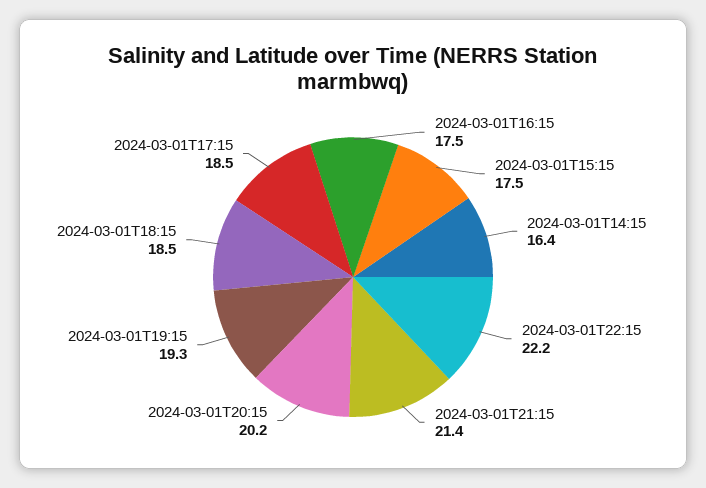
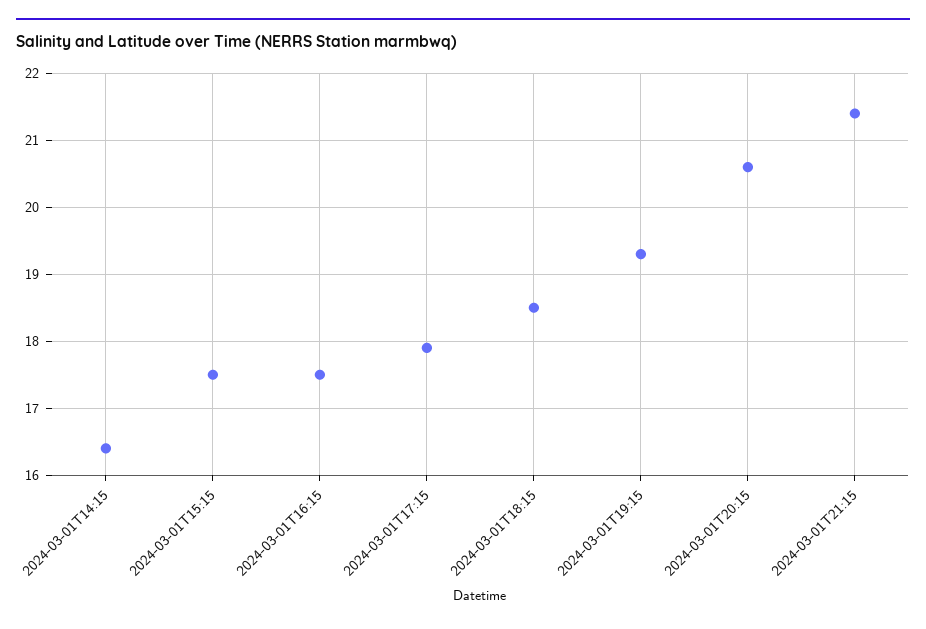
2024-03-01T22:15: 22.2 -> none
2024-03-01T20:15: 20.2 -> 20.6
2024-03-01T17:15: 18.5 -> 17.9

